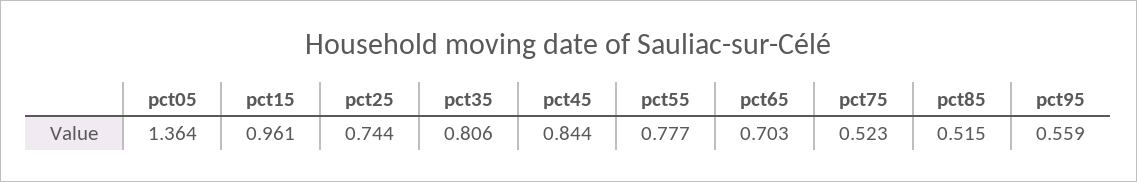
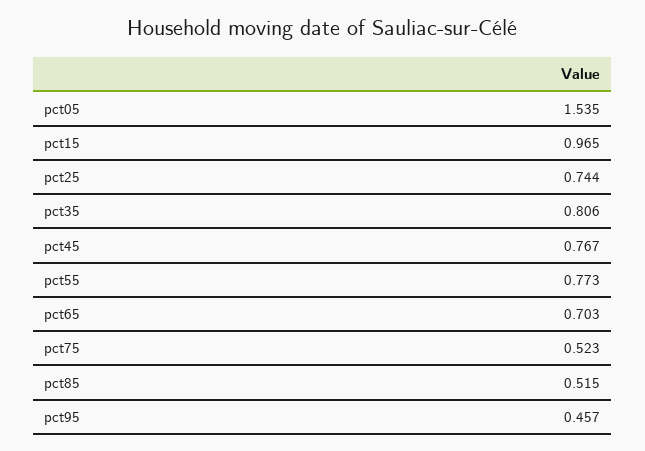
pct05: 1.364 -> 1.535
pct15: 0.961 -> 0.965
pct45: 0.844 -> 0.767
pct55: 0.777 -> 0.773
pct95: 0.559 -> 0.457

